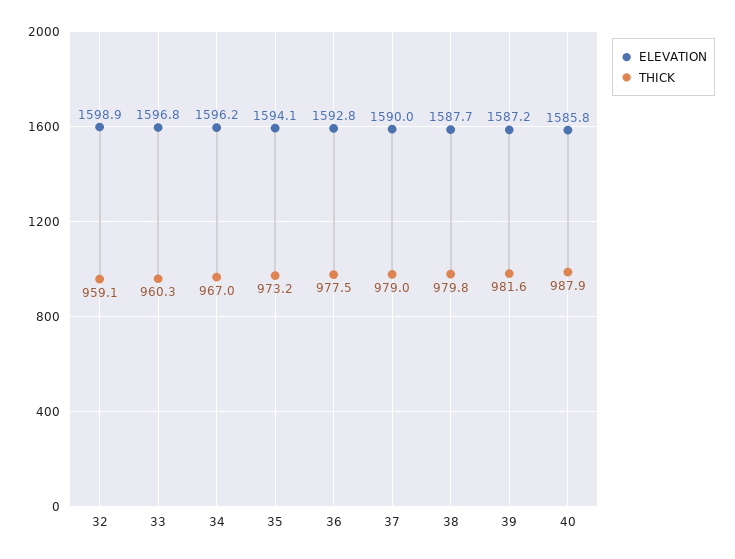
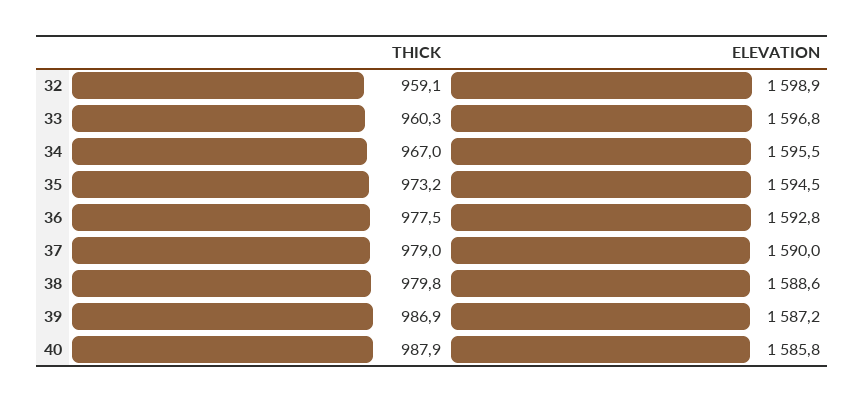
ELEVATION, 34: 1596.2 -> 1595.5
ELEVATION, 35: 1594.1 -> 1594.5
ELEVATION, 38: 1587.7 -> 1588.6
THICK, 39: 981.6 -> 986.9

